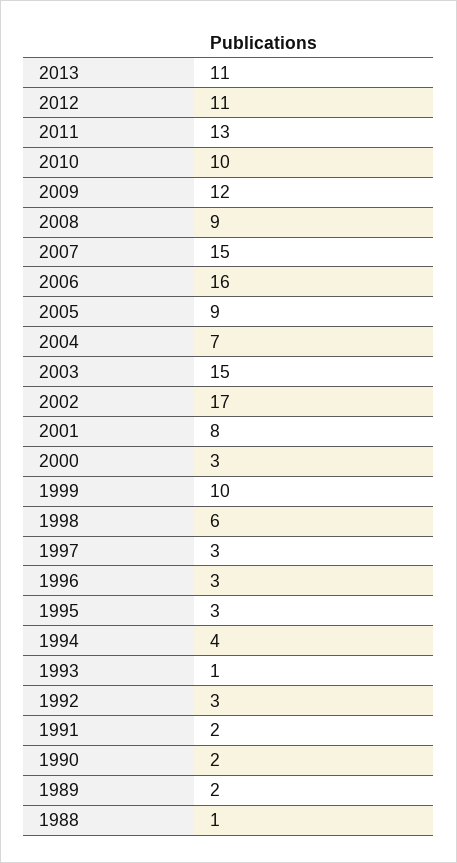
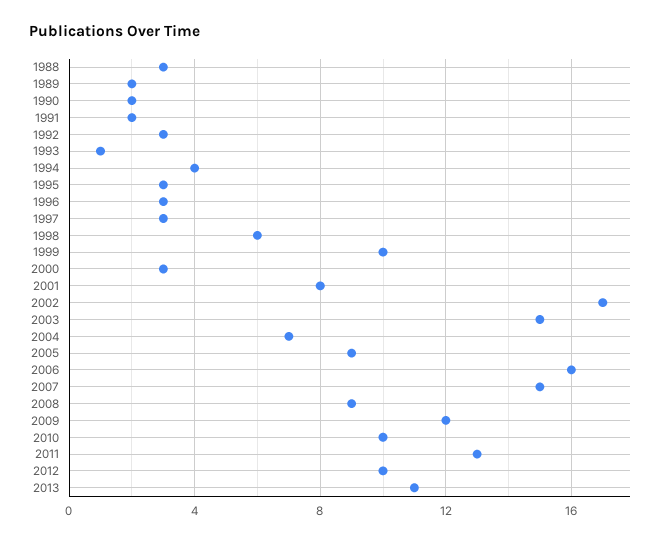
2012: 11 -> 10
1988: 1 -> 3

